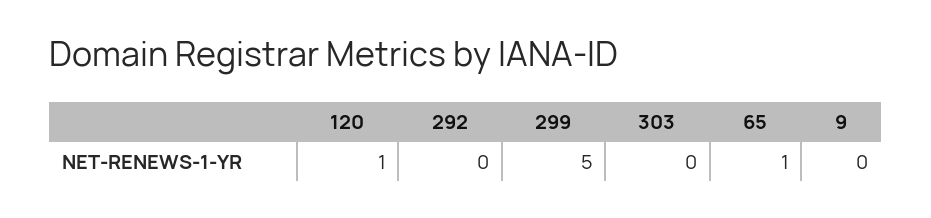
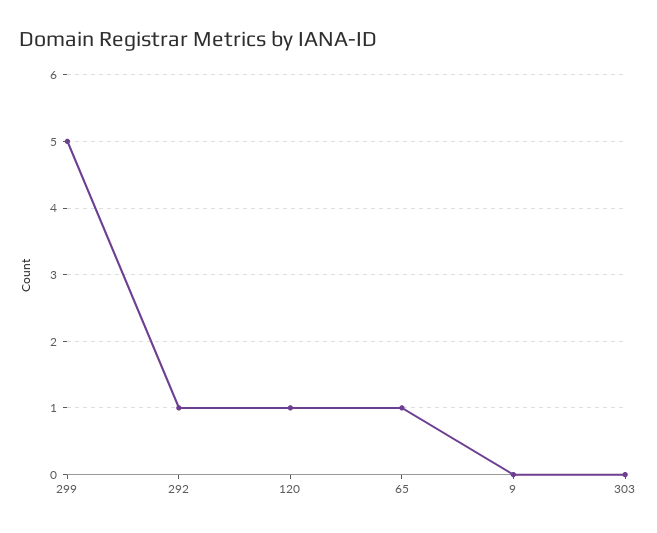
292: 0 -> 1

